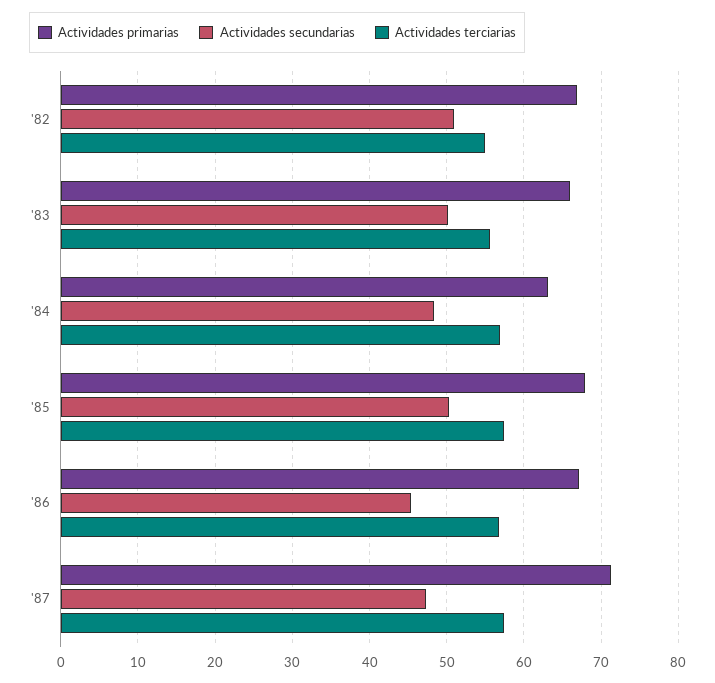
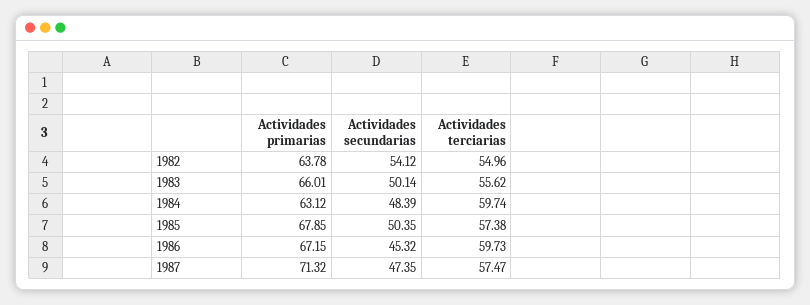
Actividades primarias, '82: 67 -> 63.78
Actividades secundarias, '82: 51 -> 54.12
Actividades terciarias, '84: 57 -> 59.74
Actividades terciarias, '86: 57 -> 59.73

